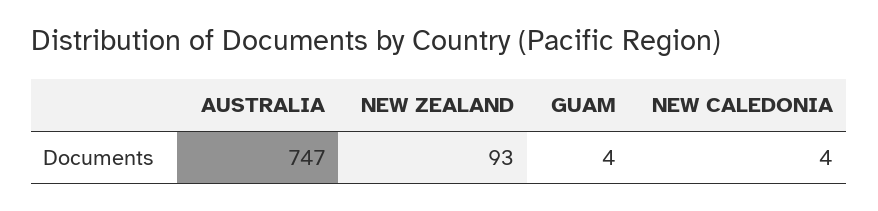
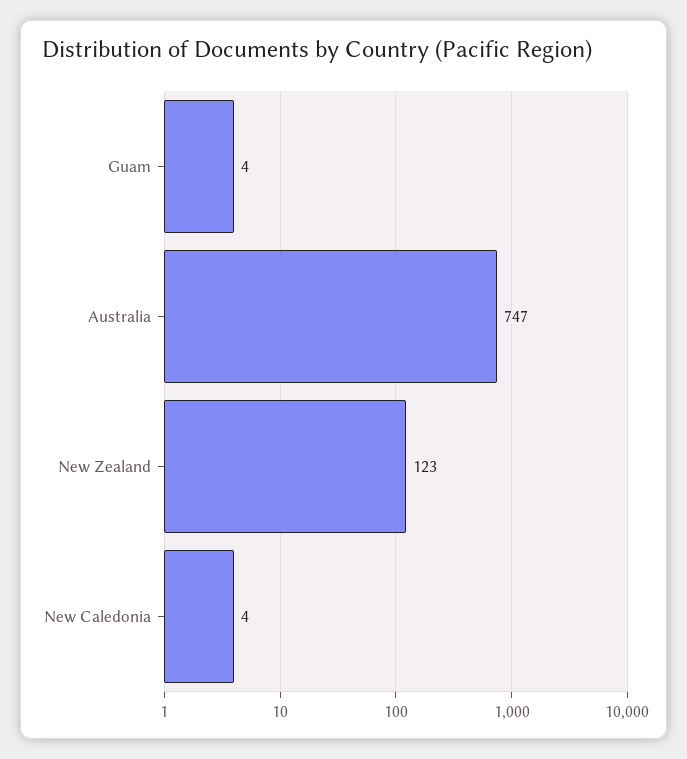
NEW ZEALAND: 93 -> 123

